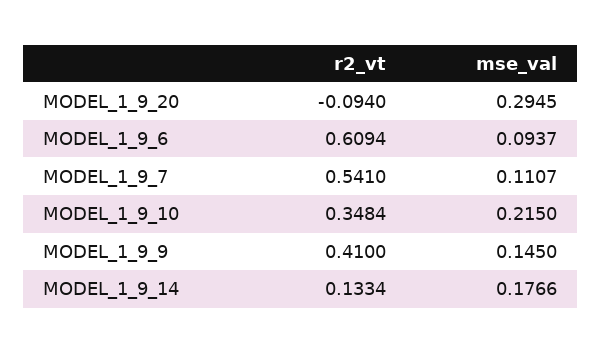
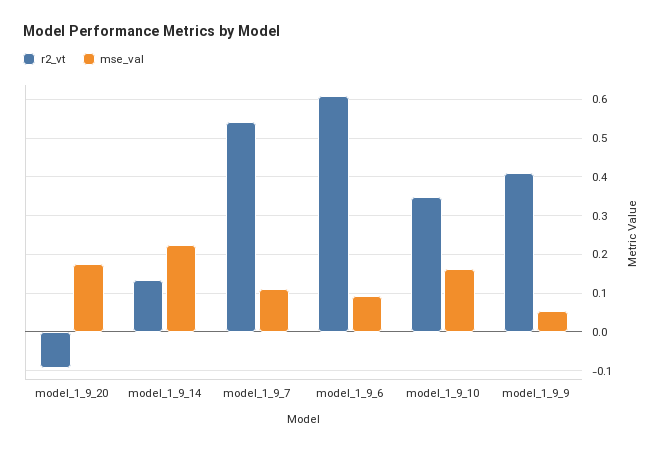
mse_val, MODEL_1_9_20: 0.2945 -> 0.18
mse_val, MODEL_1_9_10: 0.215 -> 0.16
mse_val, MODEL_1_9_9: 0.145 -> 0.06
mse_val, MODEL_1_9_14: 0.1766 -> 0.22

